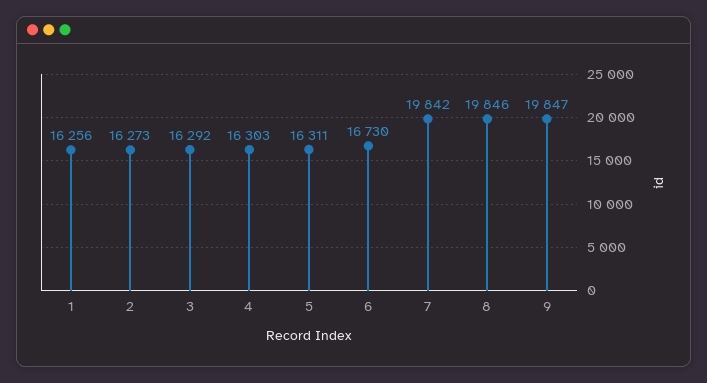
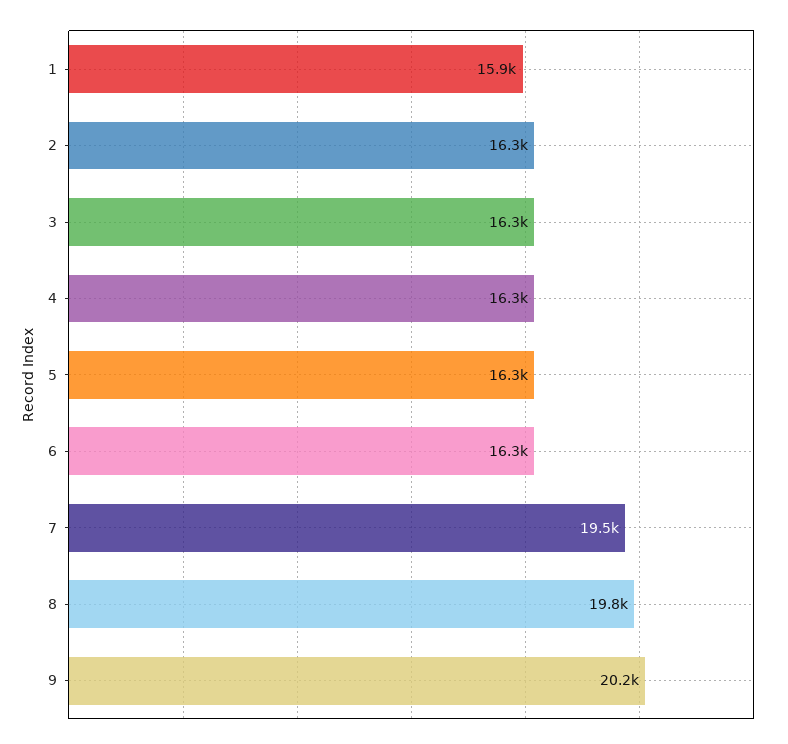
1: 16256 -> 15900
6: 16730 -> 16300
7: 19842 -> 19500
9: 19847 -> 20200

